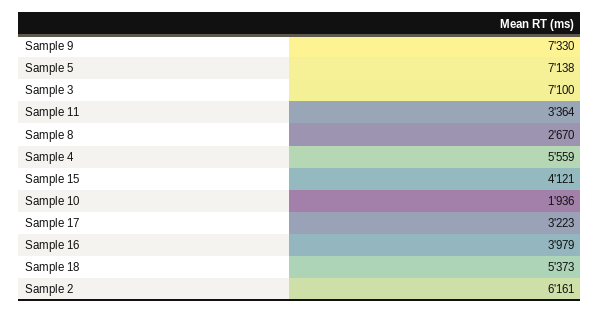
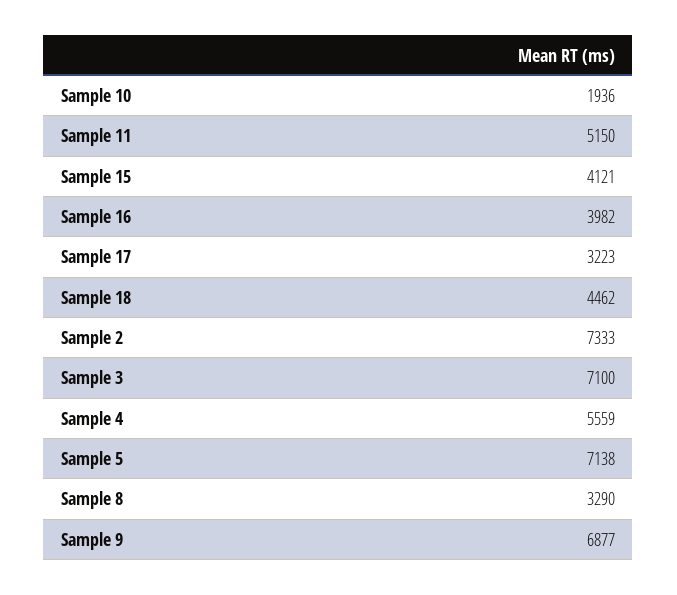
Sample 9: 7330 -> 6877
Sample 11: 3364 -> 5150
Sample 8: 2670 -> 3290
Sample 16: 3979 -> 3982
Sample 18: 5373 -> 4462
Sample 2: 6161 -> 7333

